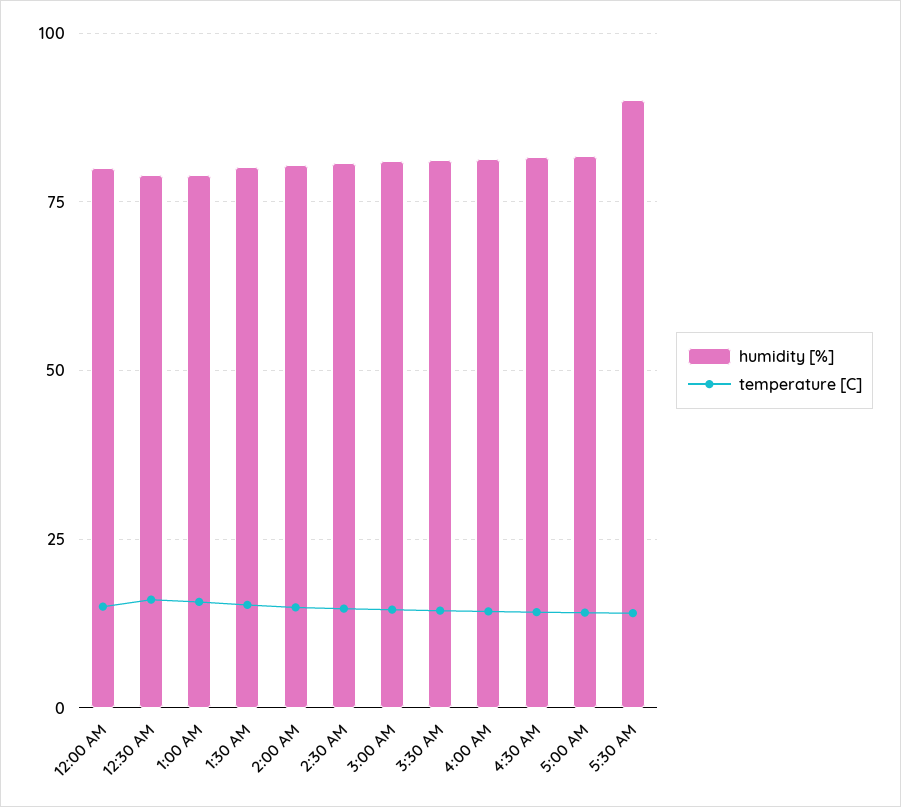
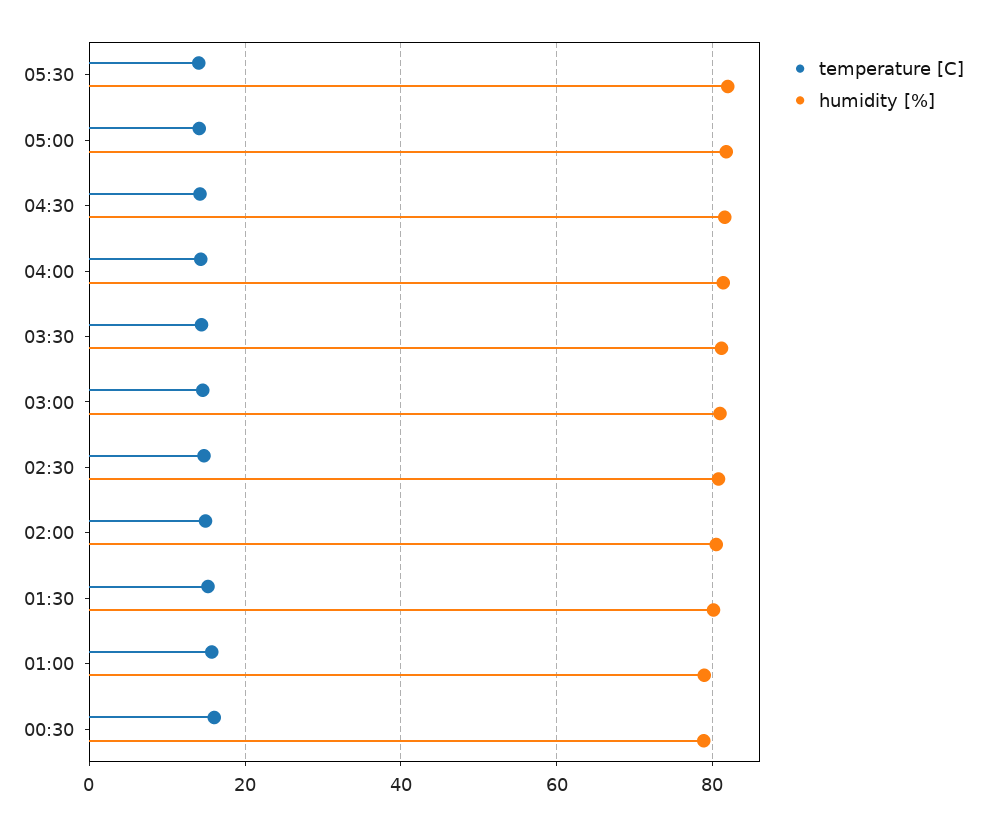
humidity [%], 12:00 AM: 80 -> none
temperature [C], 12:00 AM: 15 -> none
humidity [%], 5:30 AM: 90 -> 82

